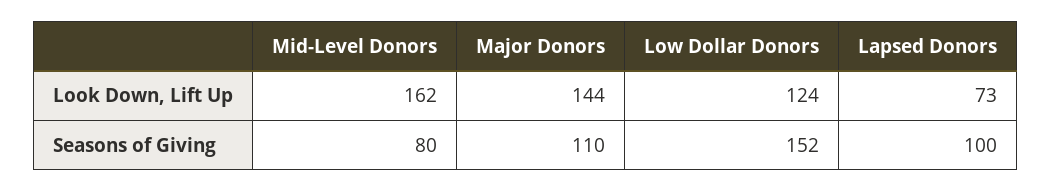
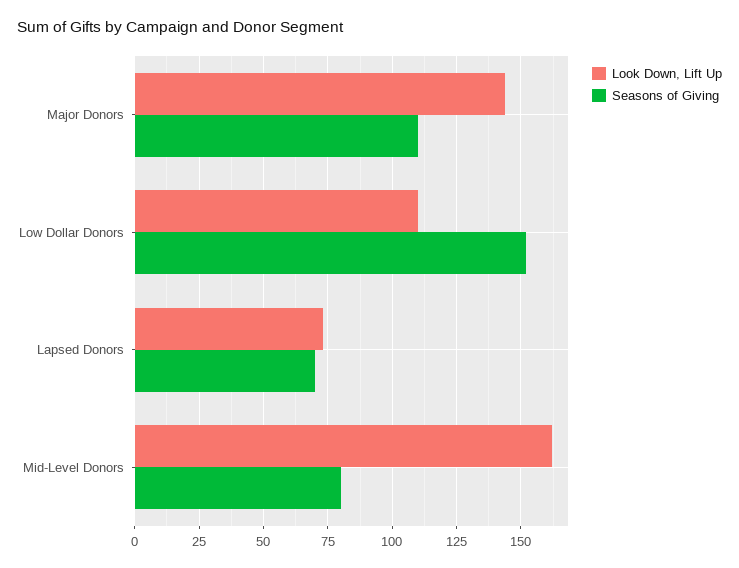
Look Down, Lift Up, Low Dollar Donors: 124 -> 110
Seasons of Giving, Lapsed Donors: 100 -> 70

